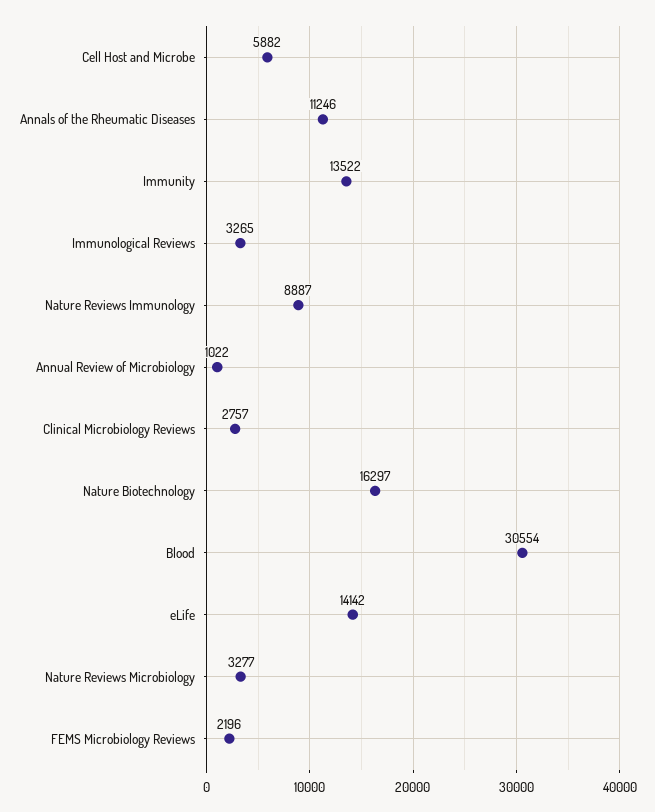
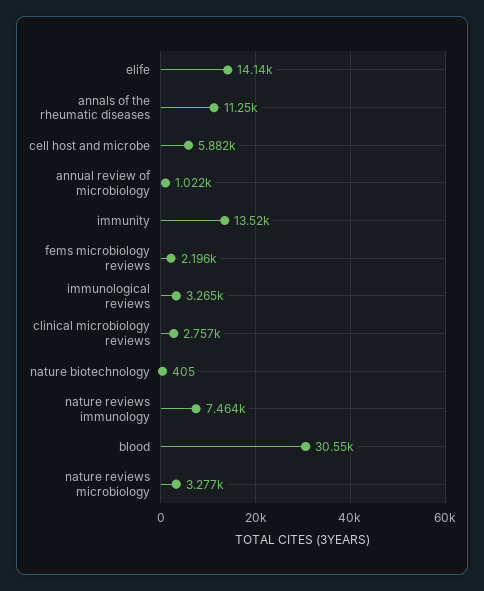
Nature Reviews Immunology: 8887 -> 7464
Nature Biotechnology: 16297 -> 405

